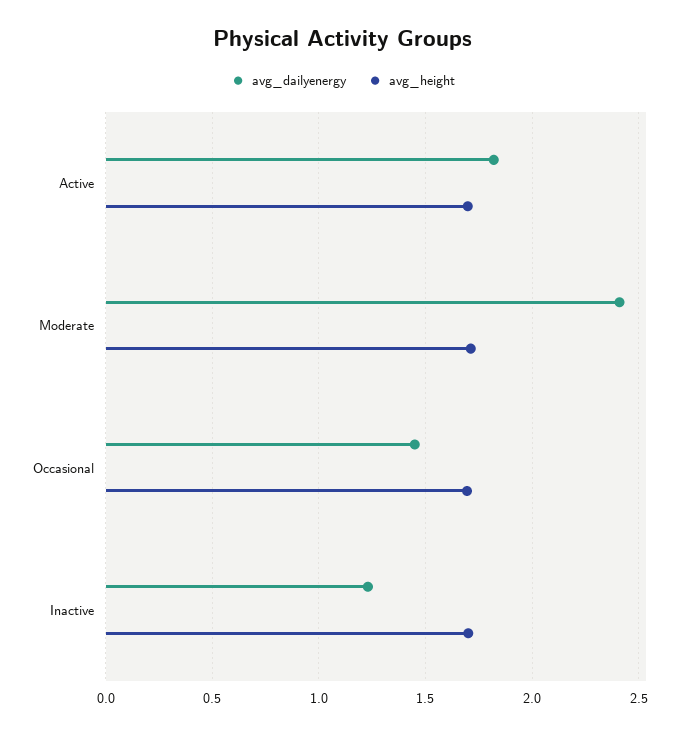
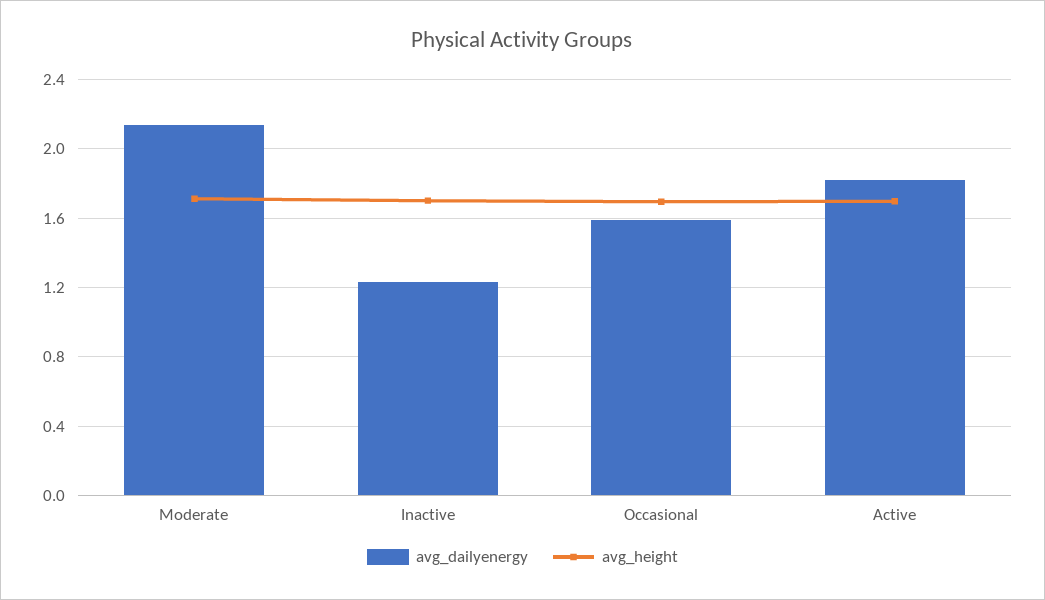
avg_dailyenergy, Moderate: 2.4 -> 2.15
avg_dailyenergy, Occasional: 1.45 -> 1.6

